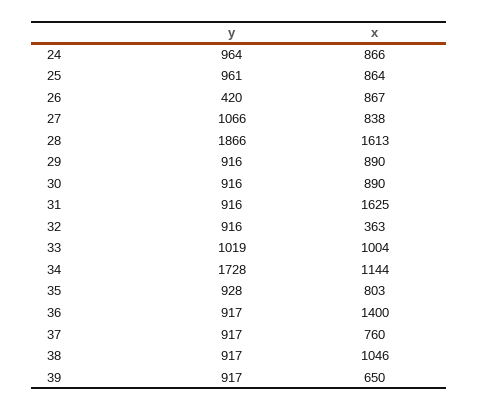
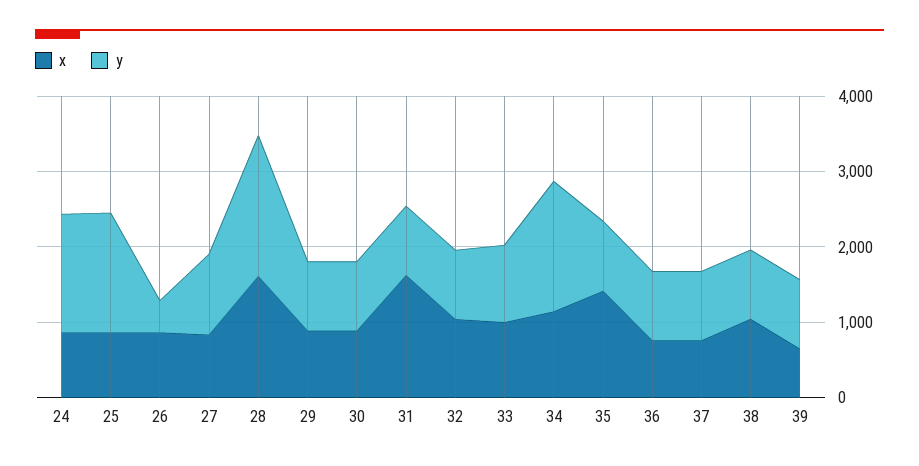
y, 24: 964 -> 1600
y, 25: 961 -> 1600
x, 32: 363 -> 1000
x, 35: 803 -> 1400
x, 36: 1400 -> 800

